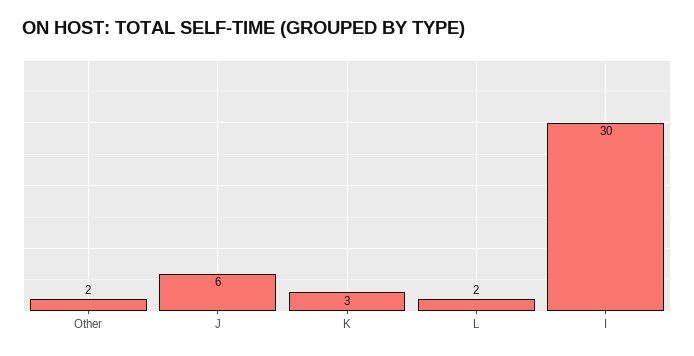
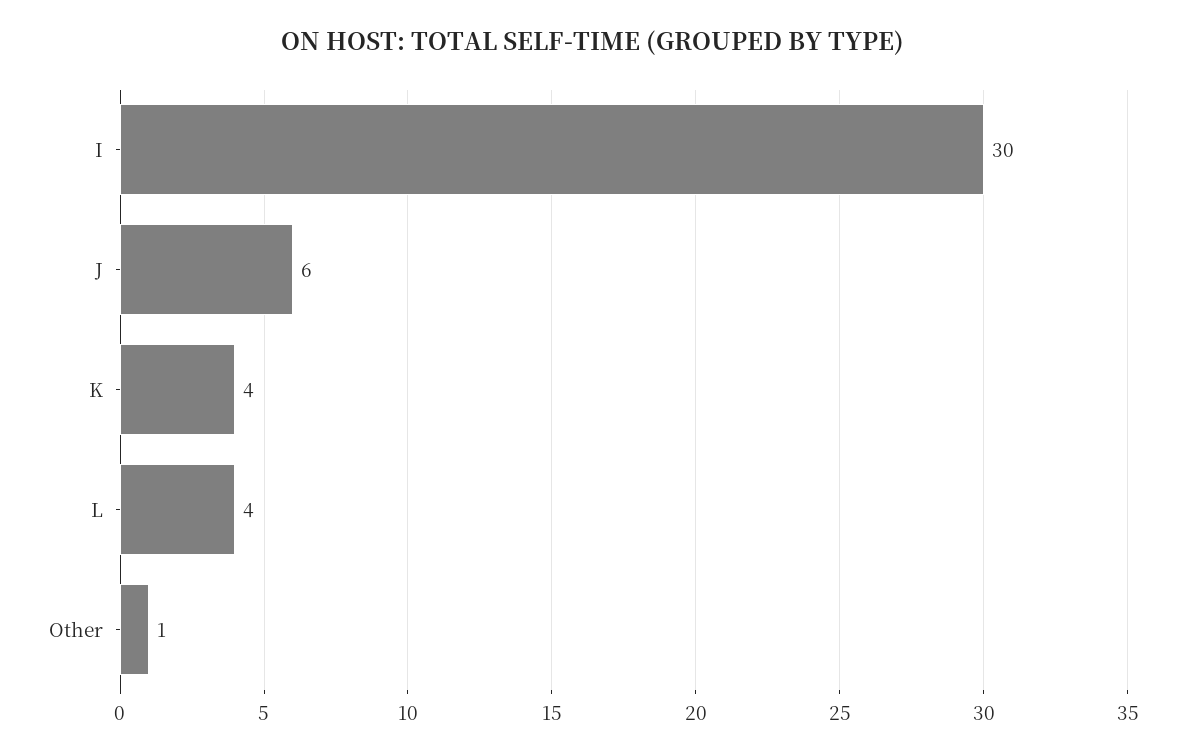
Other: 2 -> 1
K: 3 -> 4
L: 2 -> 4

